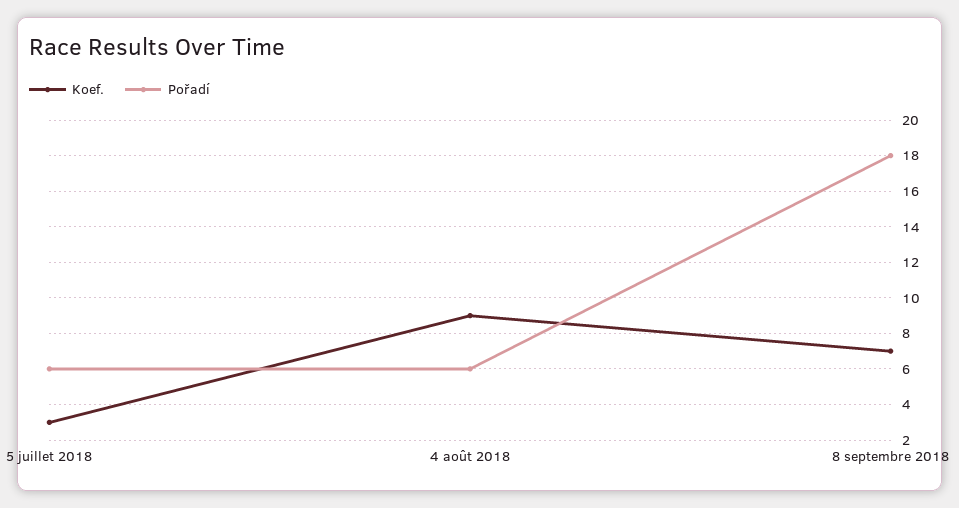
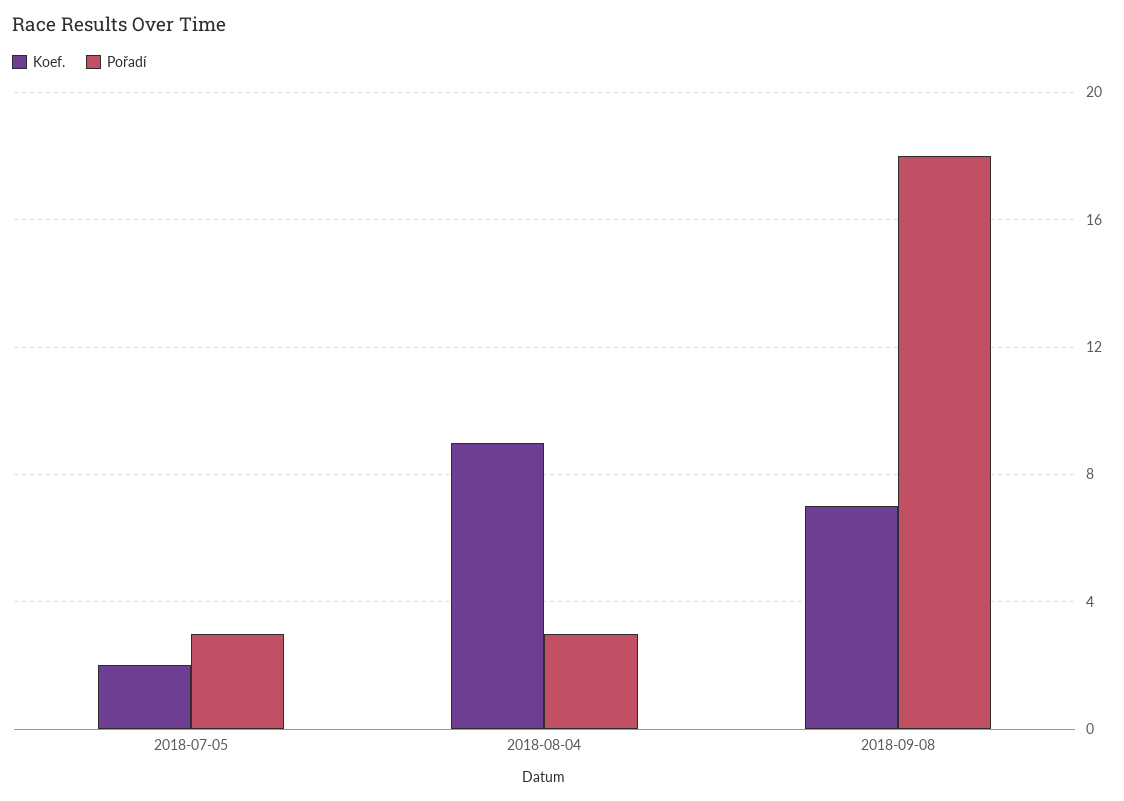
Koef., 5 juillet 2018: 3 -> 2
Pořadí, 5 juillet 2018: 6 -> 3
Pořadí, 4 août 2018: 6 -> 3

